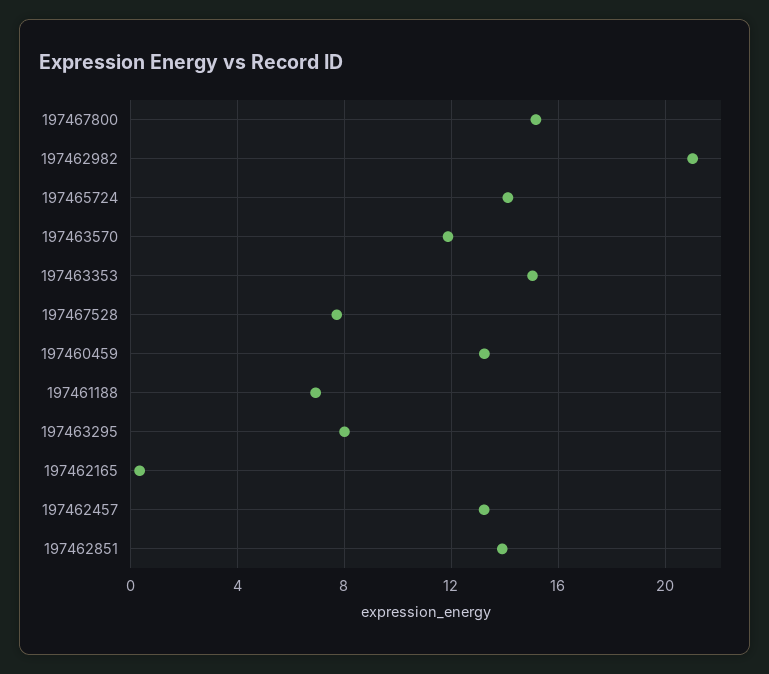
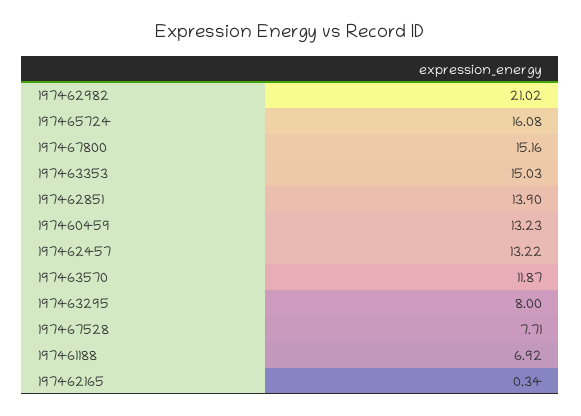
197465724: 14 -> 16.08

